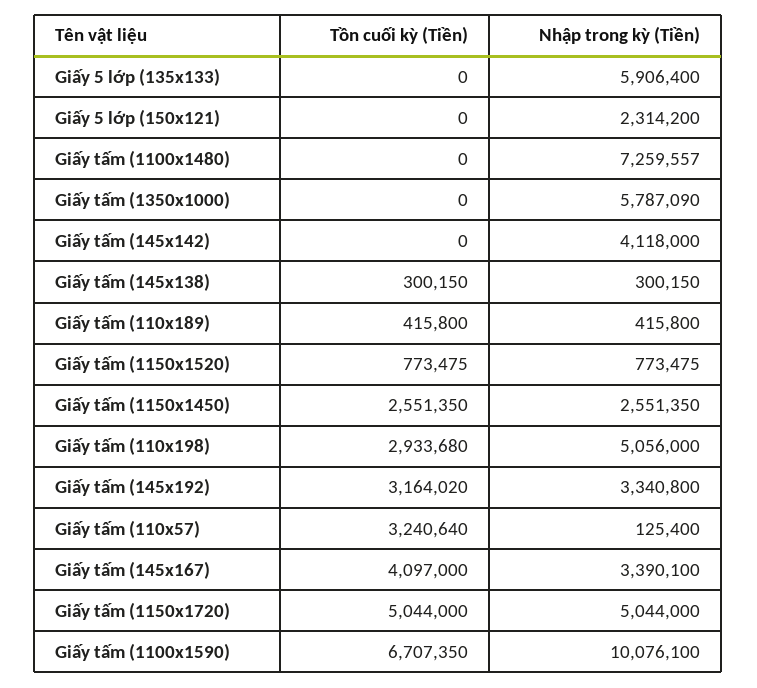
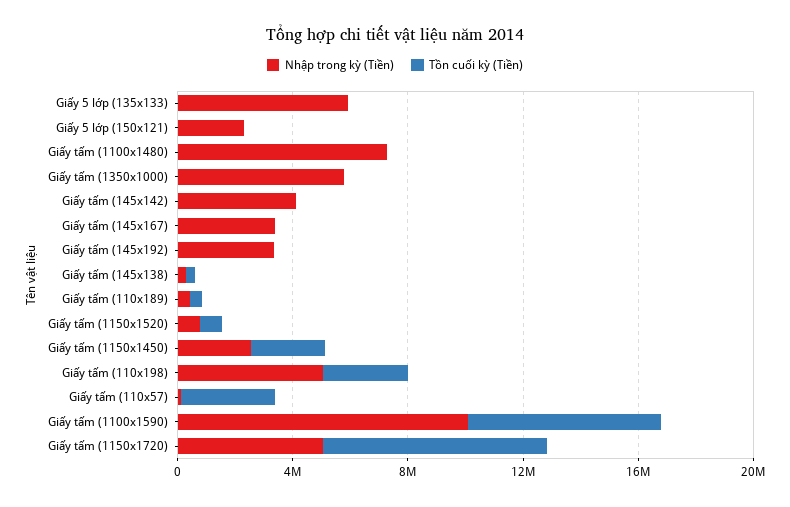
Tồn cuối kỳ (Tiền), Giấy tấm (145x192): 3164020 -> 0
Tồn cuối kỳ (Tiền), Giấy tấm (145x167): 4097000 -> 0
Tồn cuối kỳ (Tiền), Giấy tấm (1150x1720): 5044000 -> 8000000

